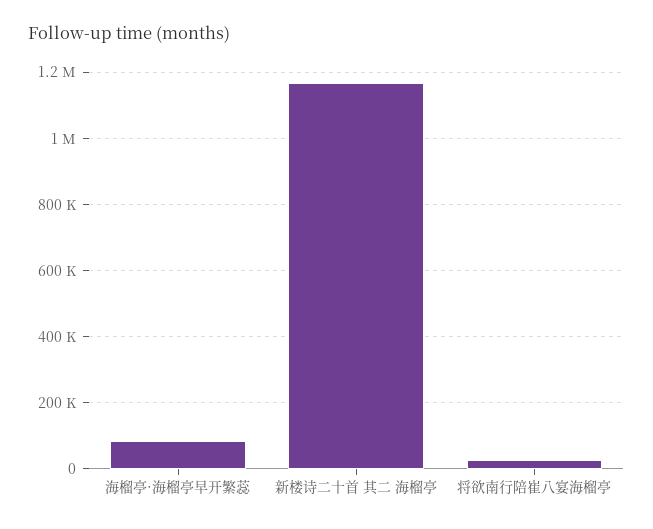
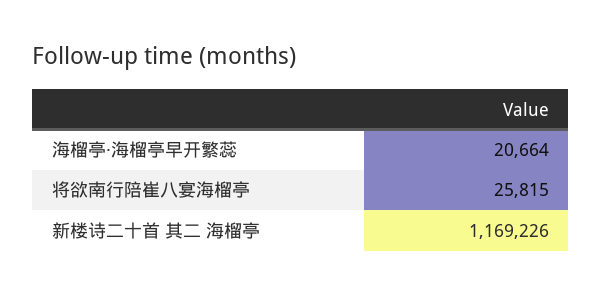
海榴亭·海榴亭早开繁蕊: 80000 -> 20664

